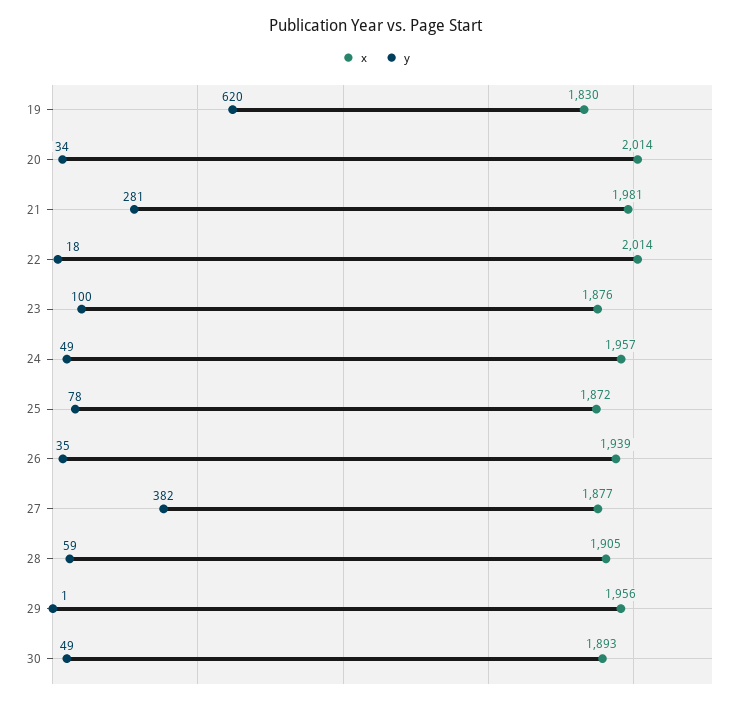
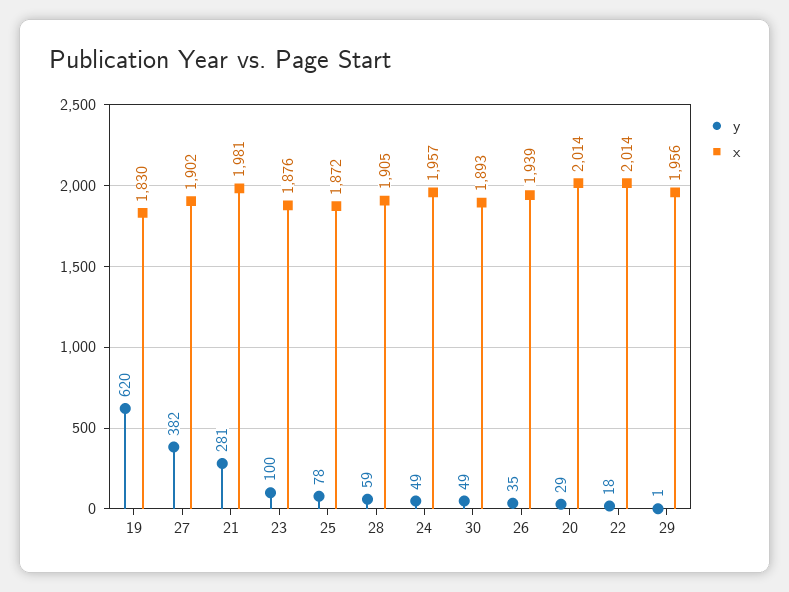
y, 20: 34 -> 29
x, 27: 1877 -> 1902

